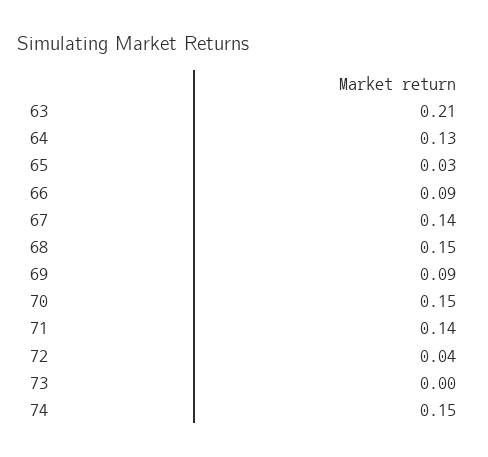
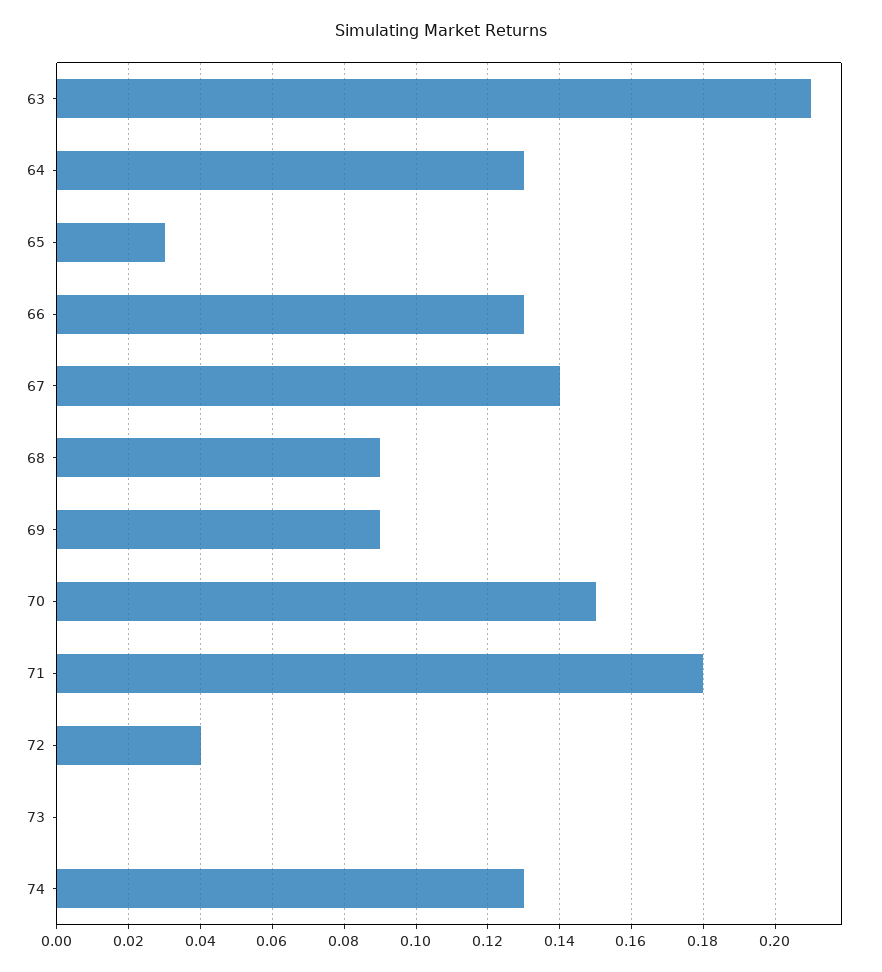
66: 0.09 -> 0.13
68: 0.15 -> 0.09
71: 0.14 -> 0.18
74: 0.15 -> 0.13

